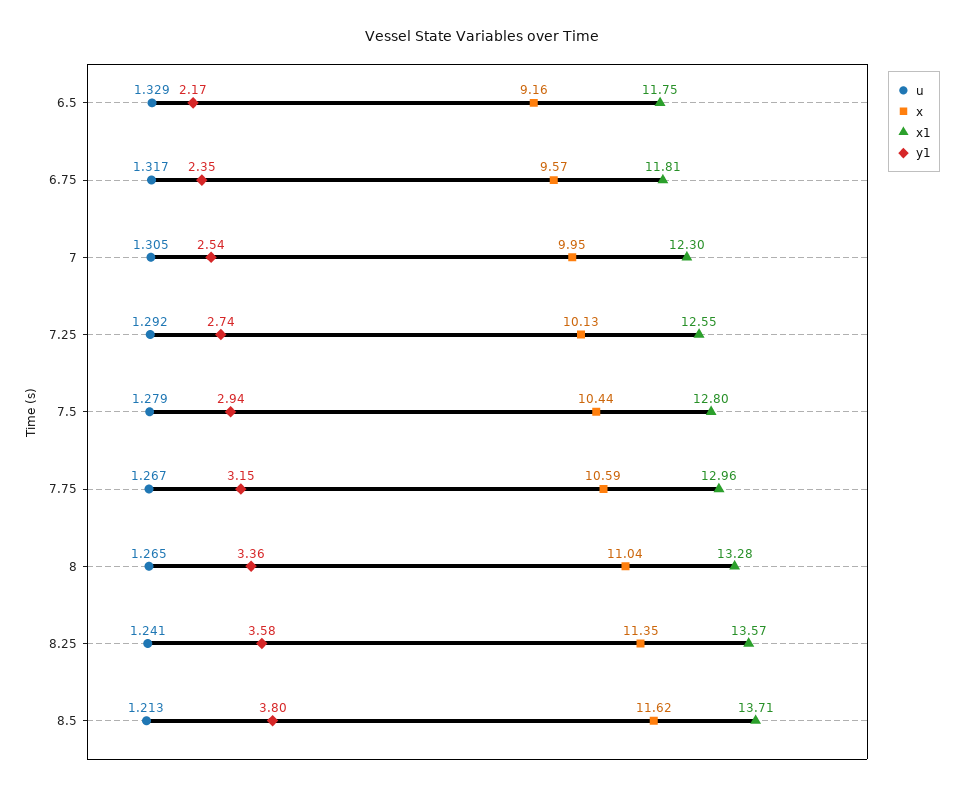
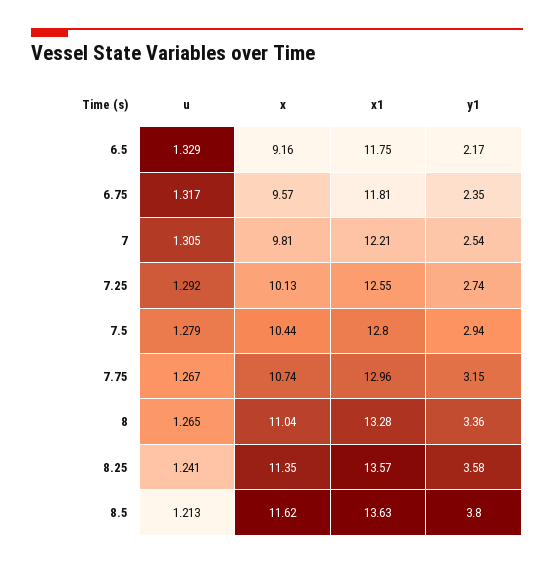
x, 7: 9.95 -> 9.81
x1, 7: 12.3 -> 12.21
x, 7.75: 10.59 -> 10.74
x1, 8.5: 13.71 -> 13.63

